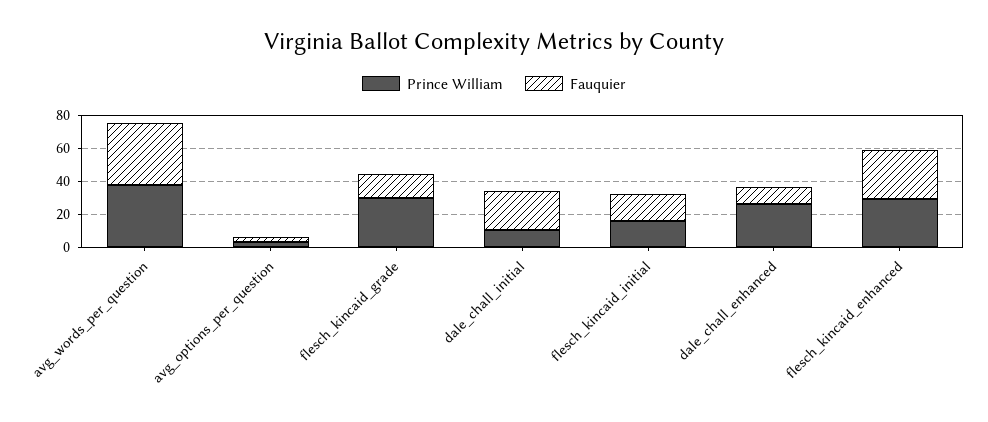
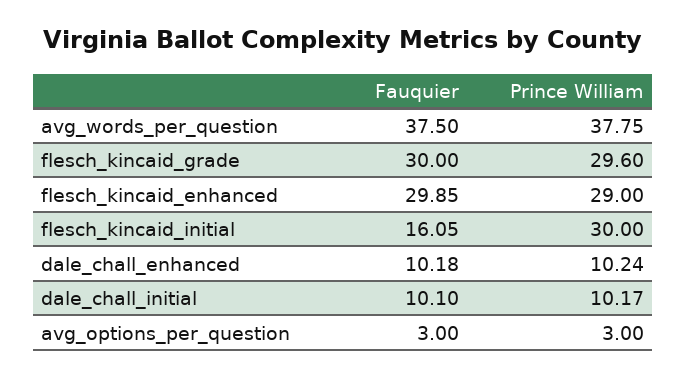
Fauquier, flesch_kincaid_grade: 15 -> 30
Fauquier, dale_chall_initial: 25 -> 10.1
Prince William, flesch_kincaid_initial: 15 -> 30
Prince William, dale_chall_enhanced: 25 -> 10.24

